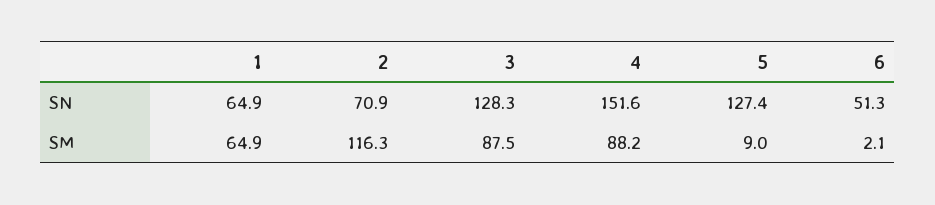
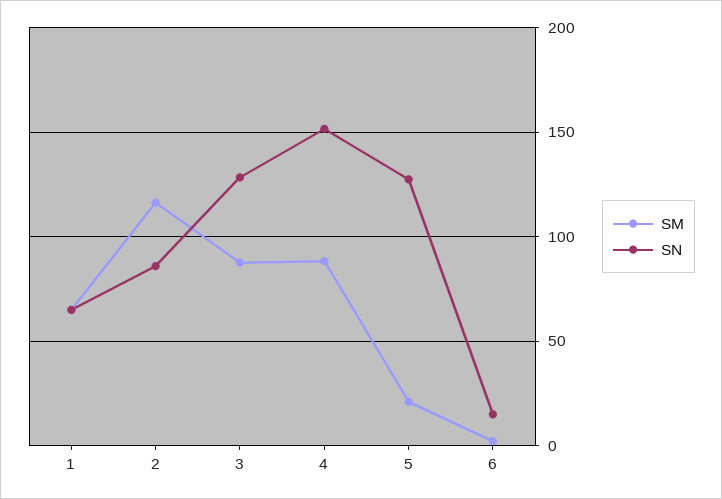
SN, 2: 70.9 -> 85
SN, 6: 51.3 -> 15
SM, 5: 9 -> 20

